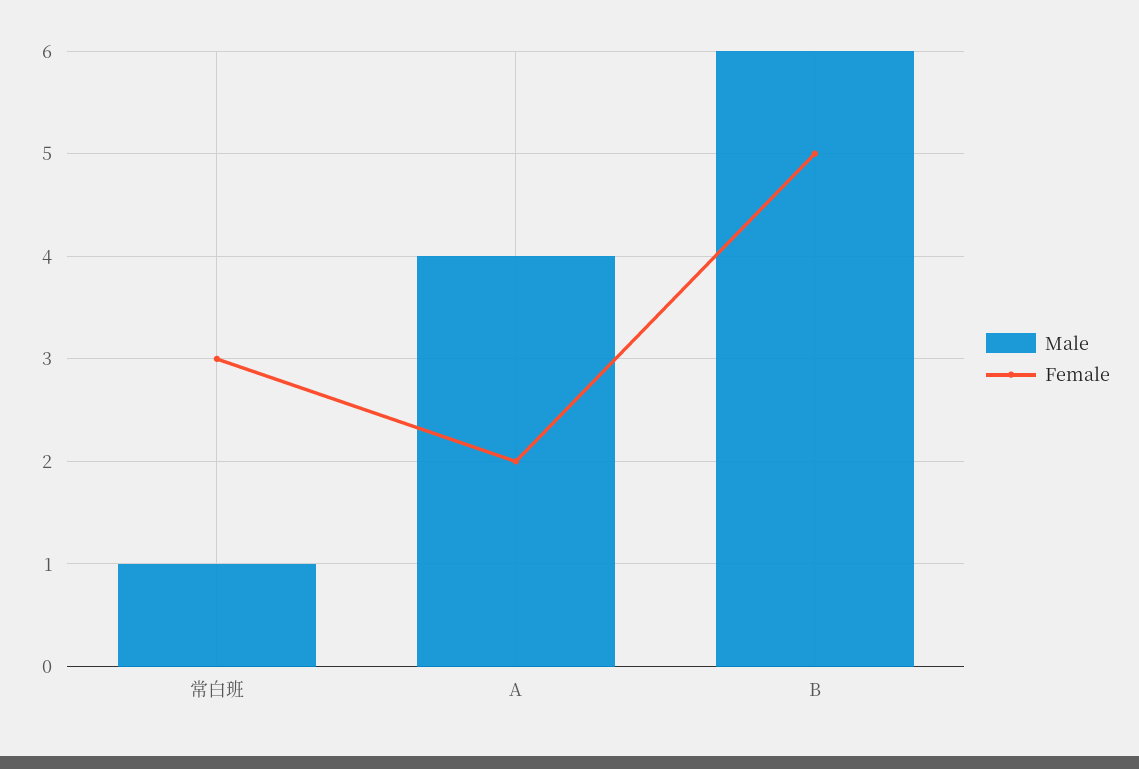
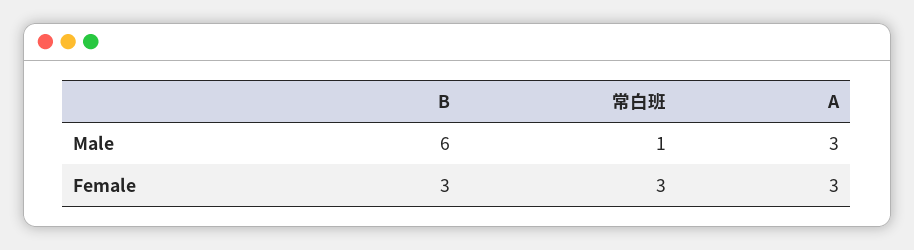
Male, A: 4 -> 3
Female, A: 2 -> 3
Female, B: 5 -> 3

